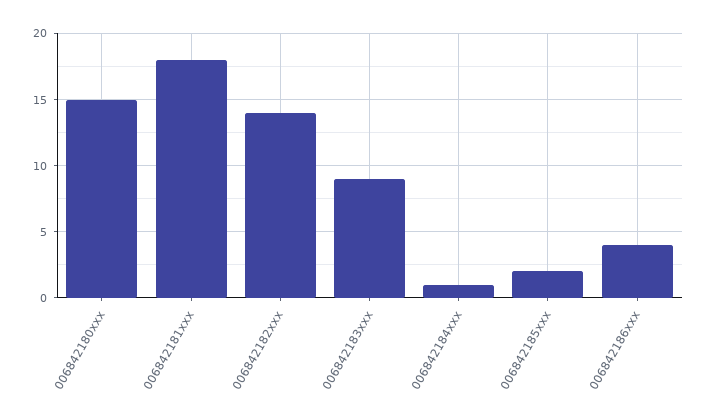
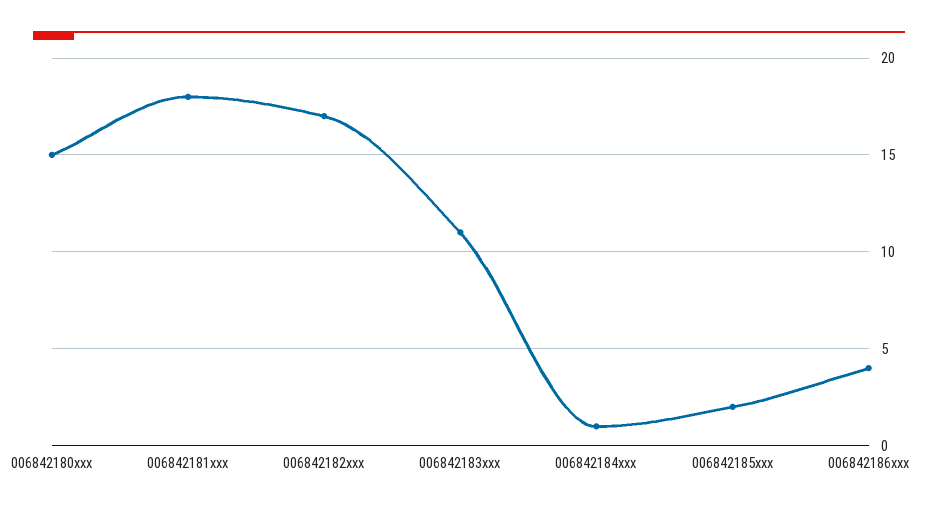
006842182xxx: 14 -> 17
006842183xxx: 9 -> 11

